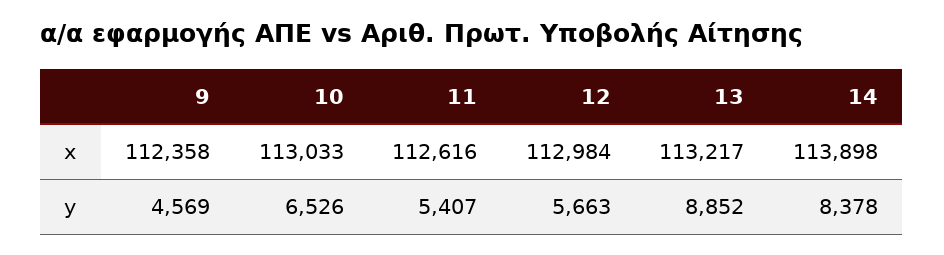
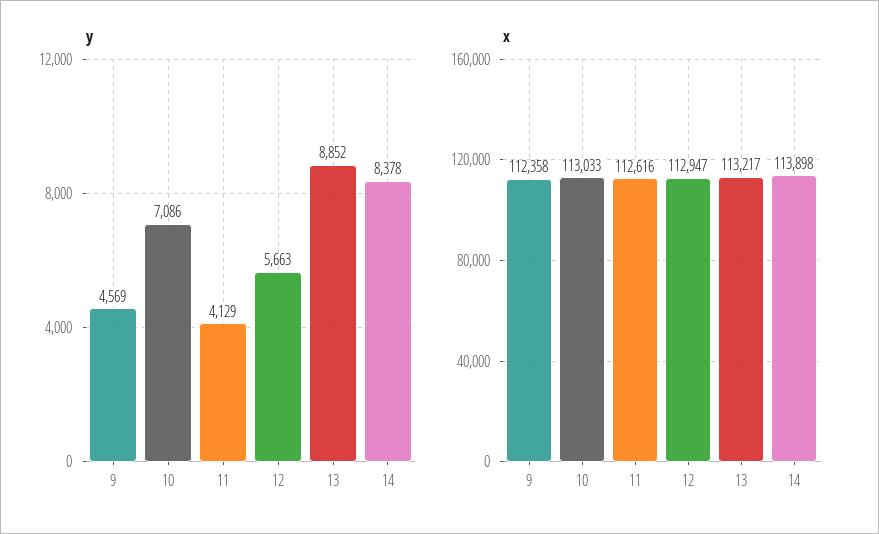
x, 12: 112984 -> 112947
y, 10: 6526 -> 7086
y, 11: 5407 -> 4129

